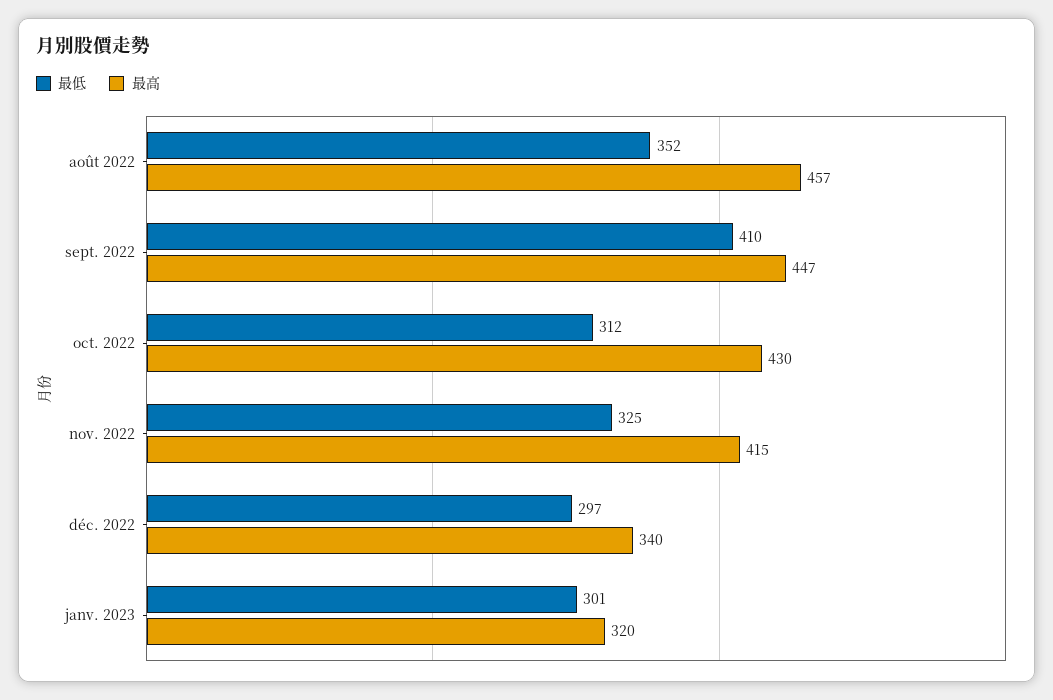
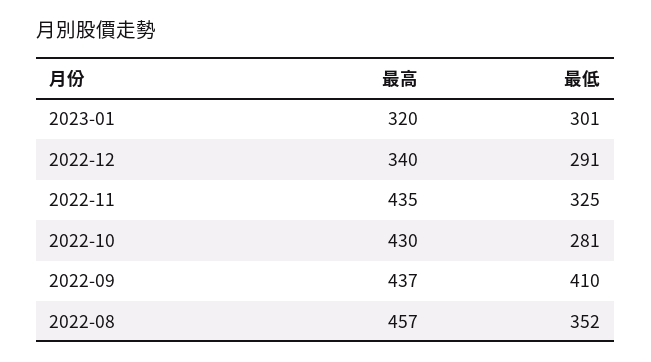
最高, sept. 2022: 447 -> 437
最低, oct. 2022: 312 -> 281
最高, nov. 2022: 415 -> 435
最低, déc. 2022: 297 -> 291

